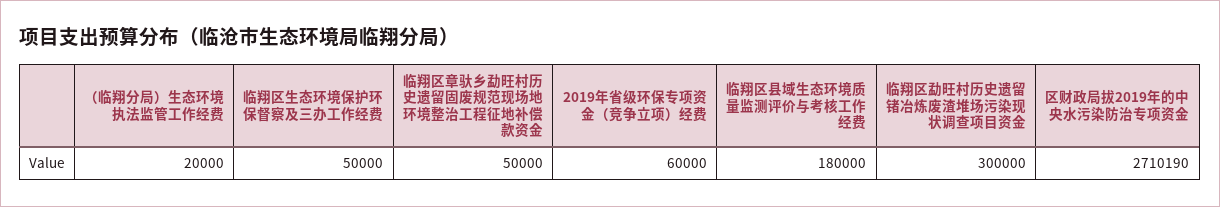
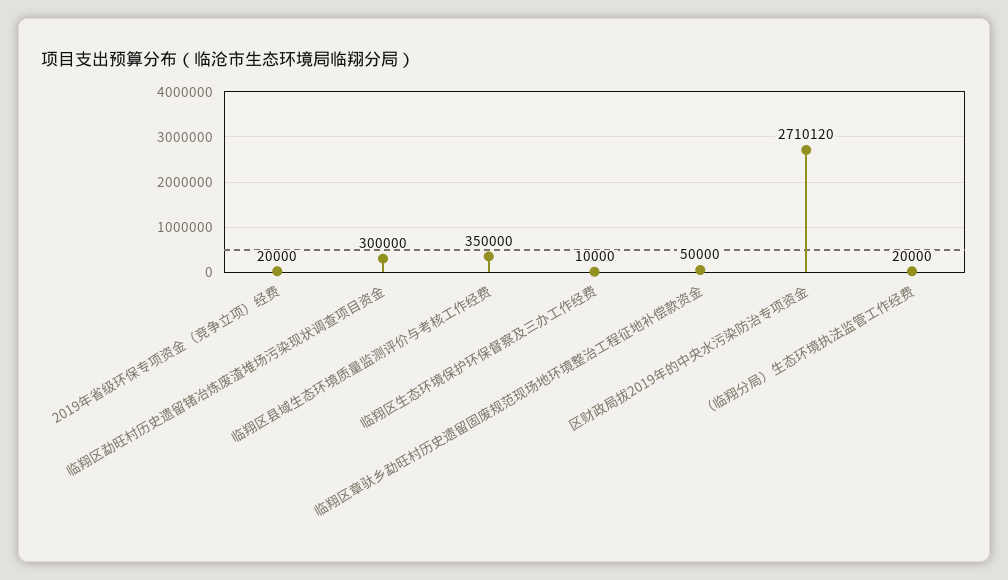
临翔区生态环境保护环保督察及三办工作经费: 50000 -> 10000
2019年省级环保专项资金（竞争立项）经费: 60000 -> 20000
临翔区县域生态环境质量监测评价与考核工作经费: 180000 -> 350000
区财政局拔2019年的中央水污染防治专项资金: 2710190 -> 2710120

